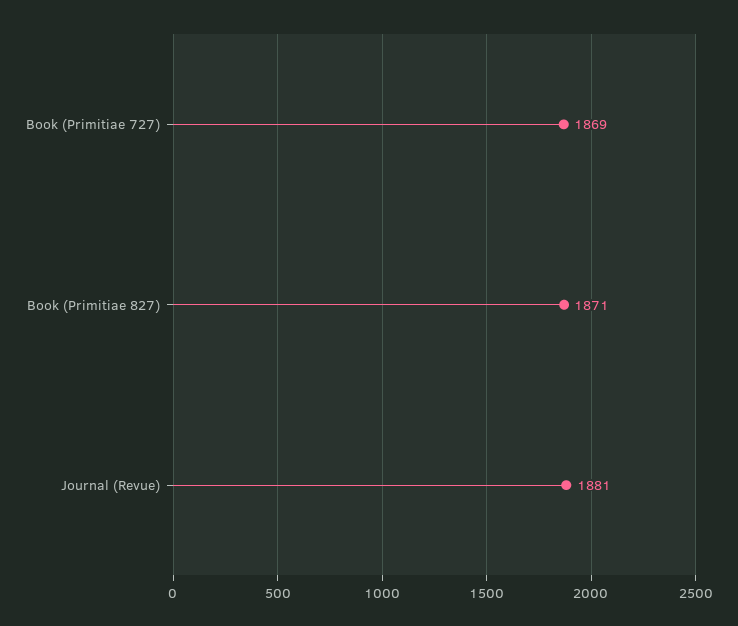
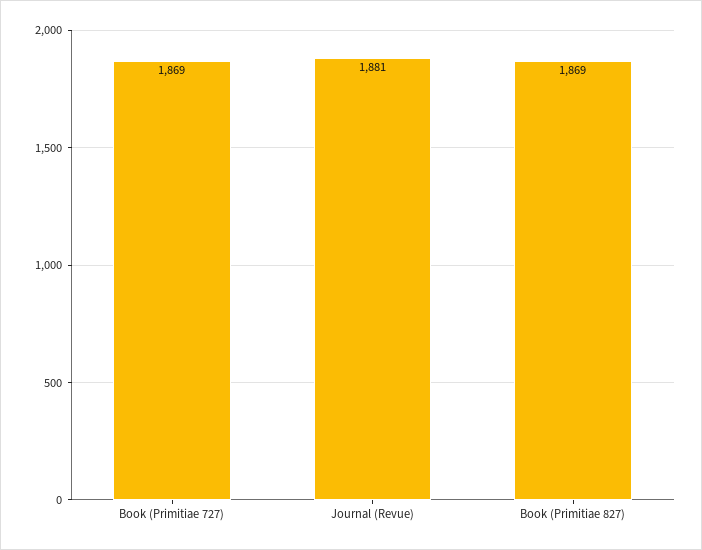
Book (Primitiae 827): 1871 -> 1869

